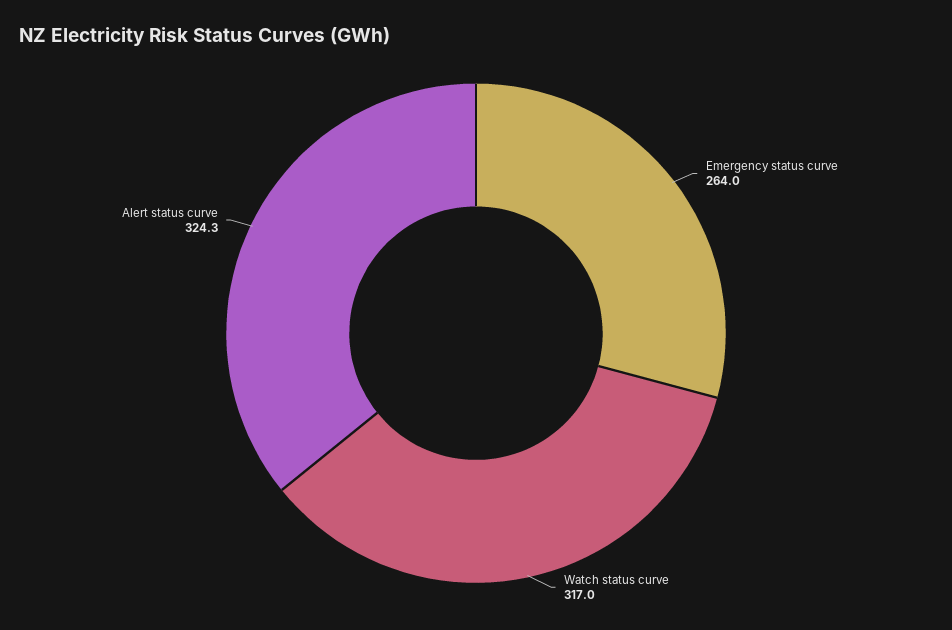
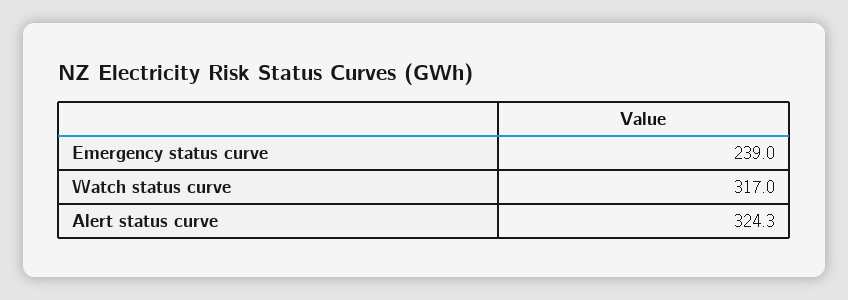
Emergency status curve: 264 -> 239

